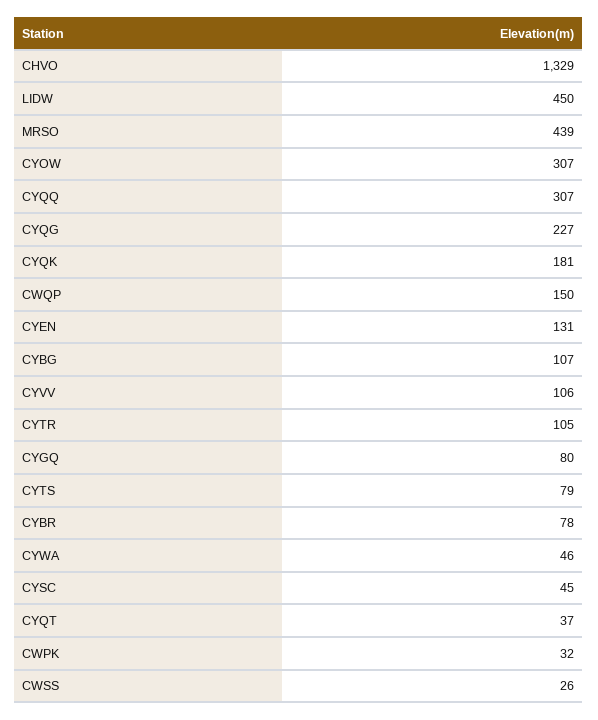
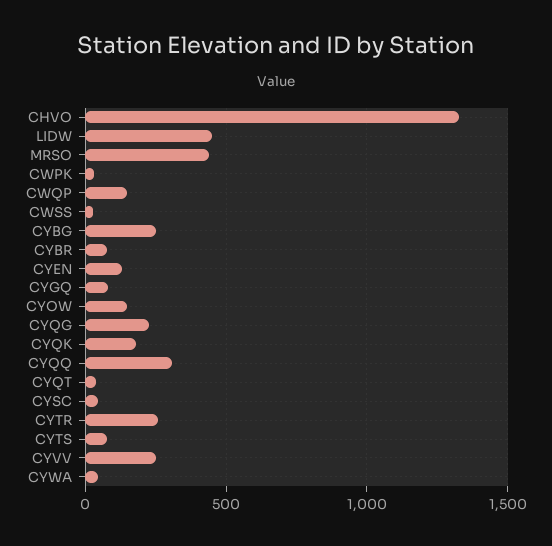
CYOW: 307 -> 150
CYBG: 107 -> 250
CYVV: 106 -> 250
CYTR: 105 -> 250

